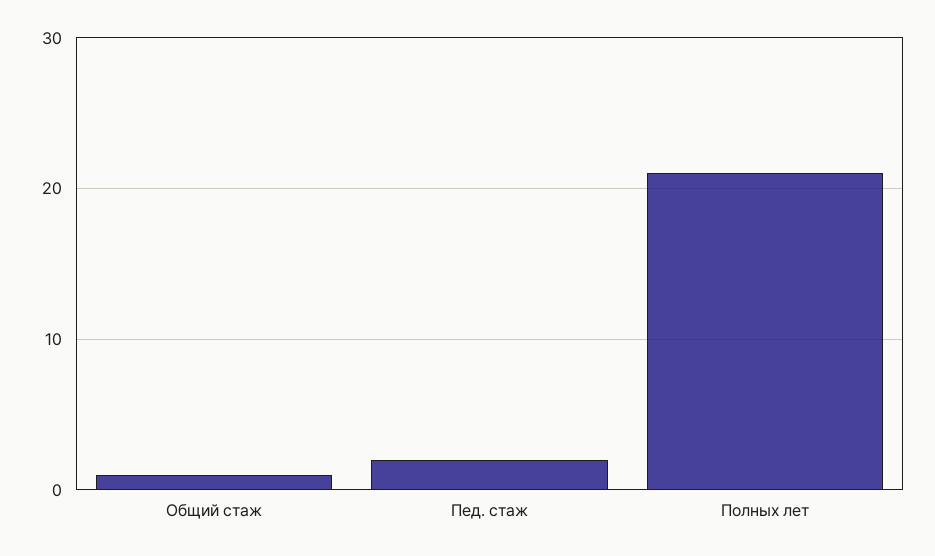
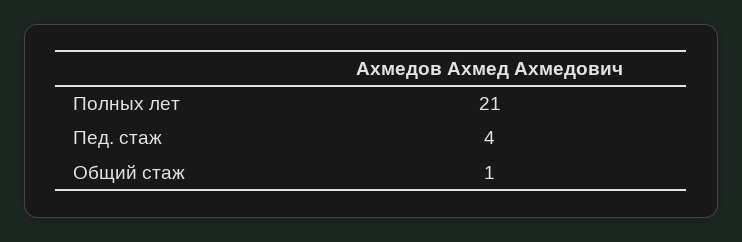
Пед. стаж: 2 -> 4

